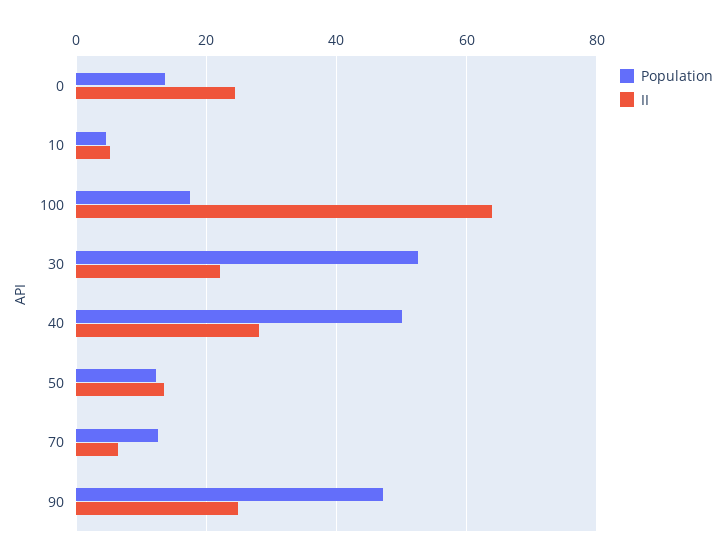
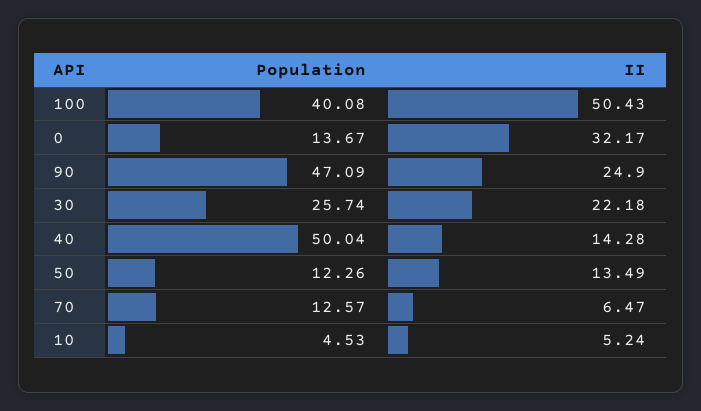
II, 0: 24 -> 32.17
Population, 100: 18 -> 40.08
II, 100: 64 -> 50.43
Population, 30: 52 -> 25.74
II, 40: 28 -> 14.28

